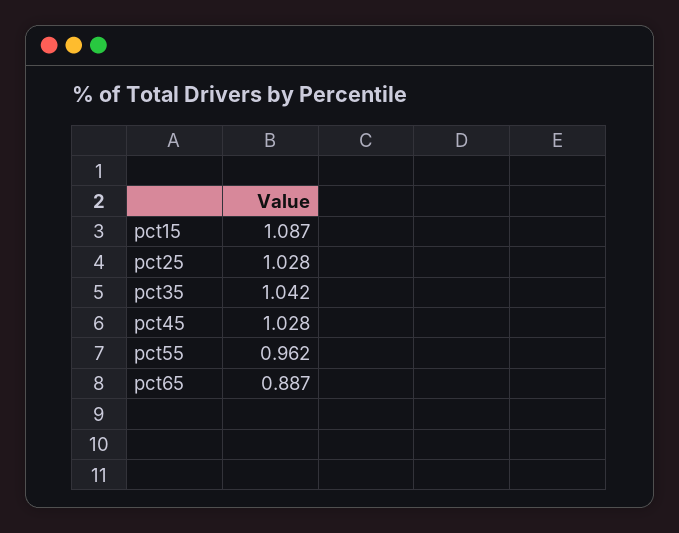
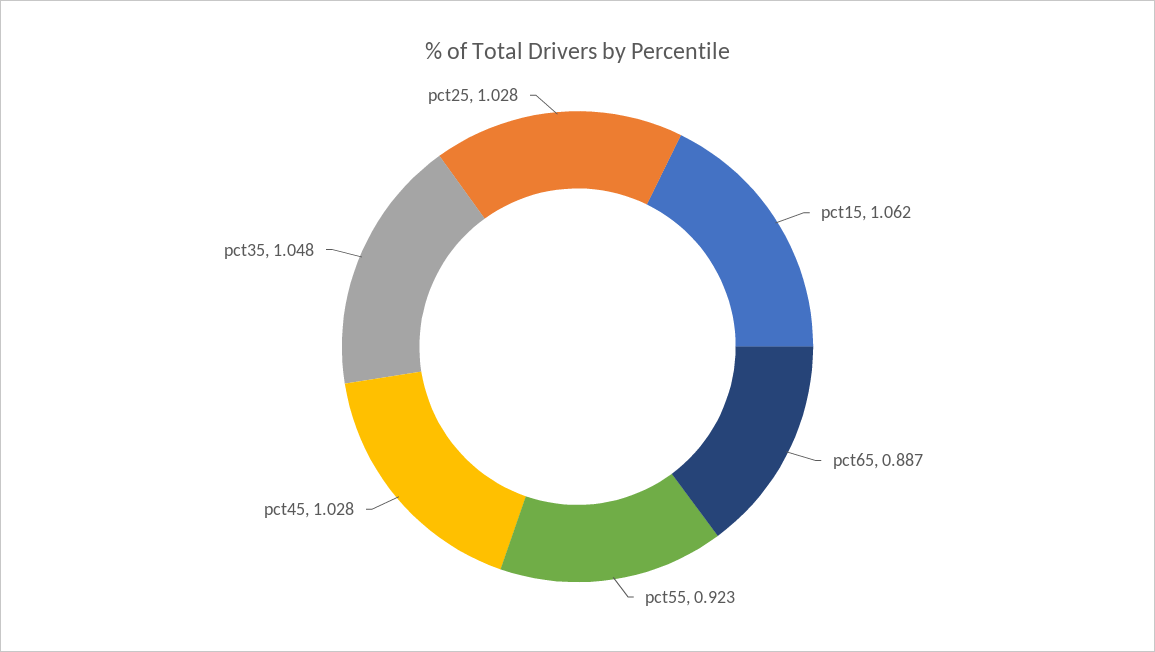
pct15: 1.087 -> 1.062
pct35: 1.042 -> 1.048
pct55: 0.962 -> 0.923

